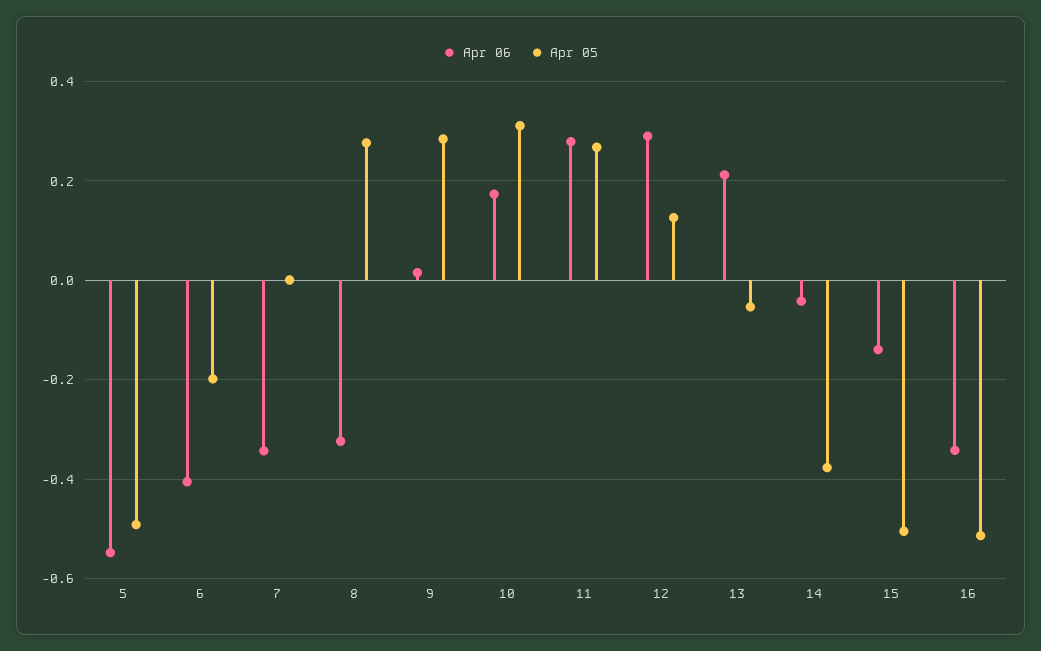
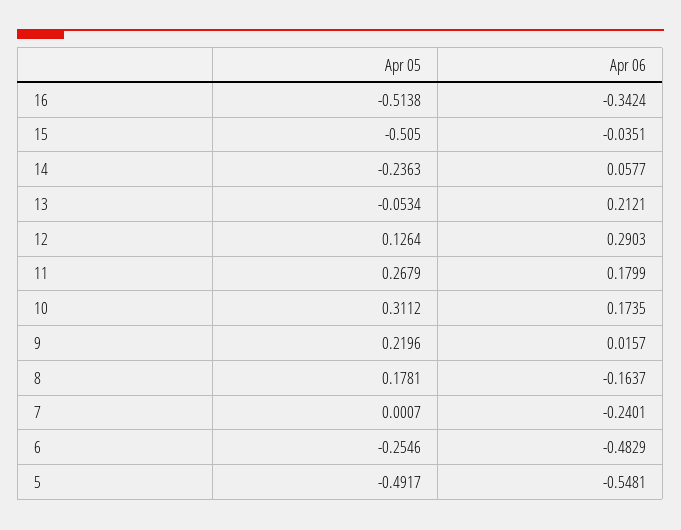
Apr 06, 6: -0.4 -> -0.4829
Apr 05, 6: -0.2 -> -0.2546
Apr 06, 7: -0.34 -> -0.2401
Apr 06, 8: -0.32 -> -0.1637
Apr 05, 8: 0.28 -> 0.1781
Apr 05, 9: 0.28 -> 0.2196
Apr 06, 11: 0.28 -> 0.1799
Apr 06, 14: -0.04 -> 0.0577
Apr 05, 14: -0.38 -> -0.2363
Apr 06, 15: -0.14 -> -0.0351

